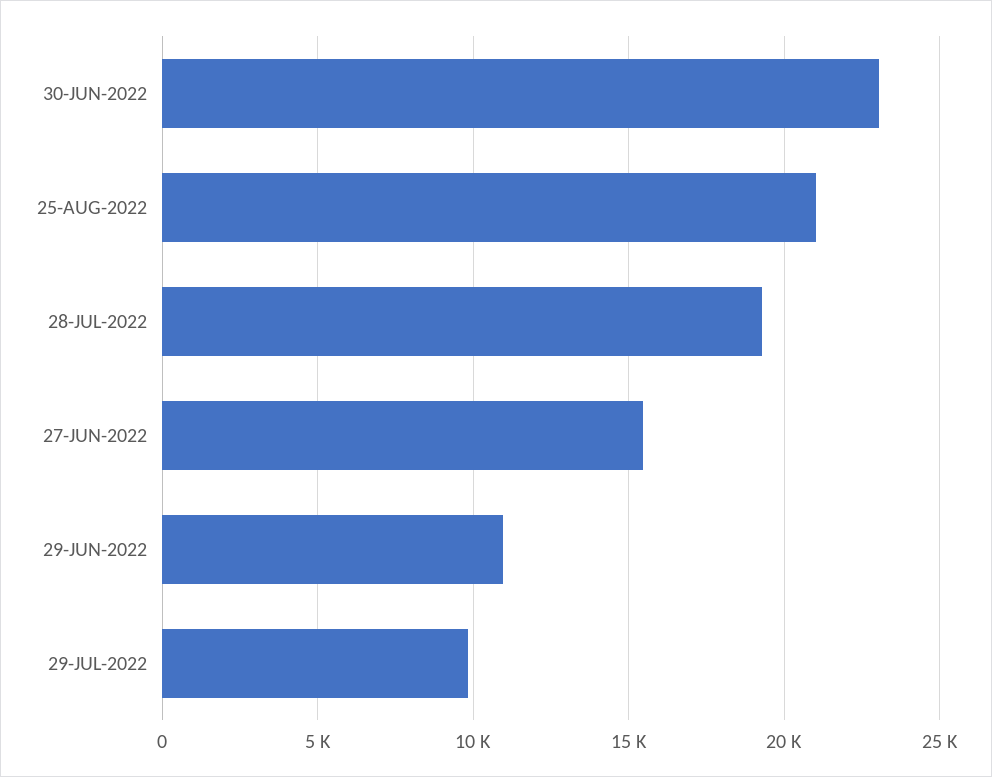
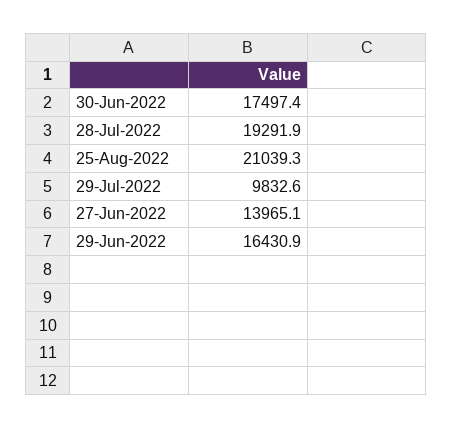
30-JUN-2022: 23000 -> 17497.4
27-JUN-2022: 15500 -> 13965.1
29-JUN-2022: 11000 -> 16430.9

